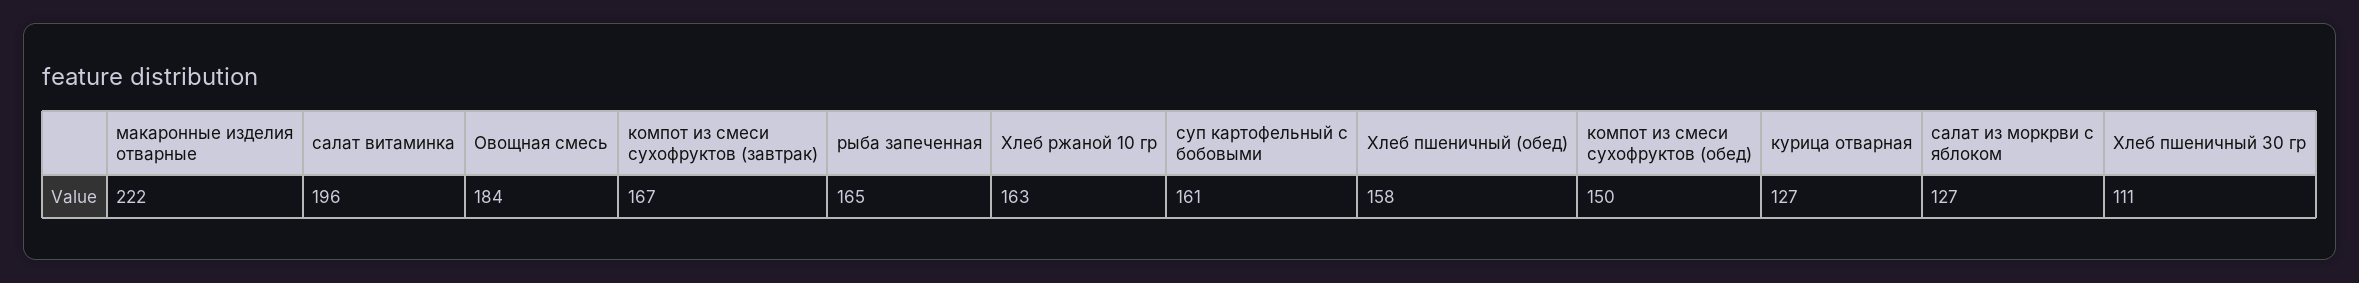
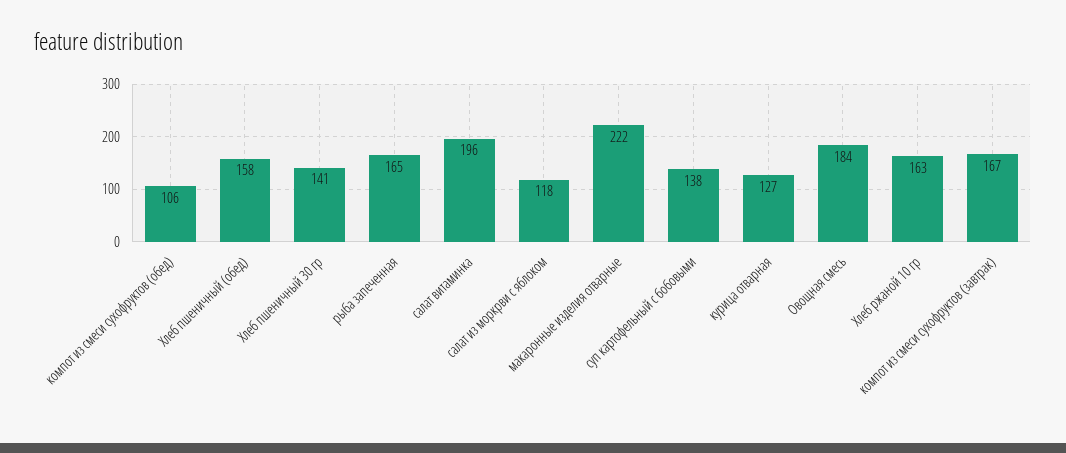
суп картофельный с бобовыми: 161 -> 138
компот из смеси сухофруктов (обед): 150 -> 106
салат из моркрви с яблоком: 127 -> 118
Хлеб пшеничный 30 гр: 111 -> 141

